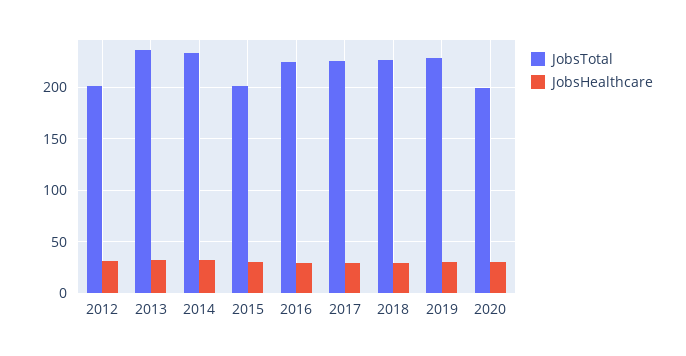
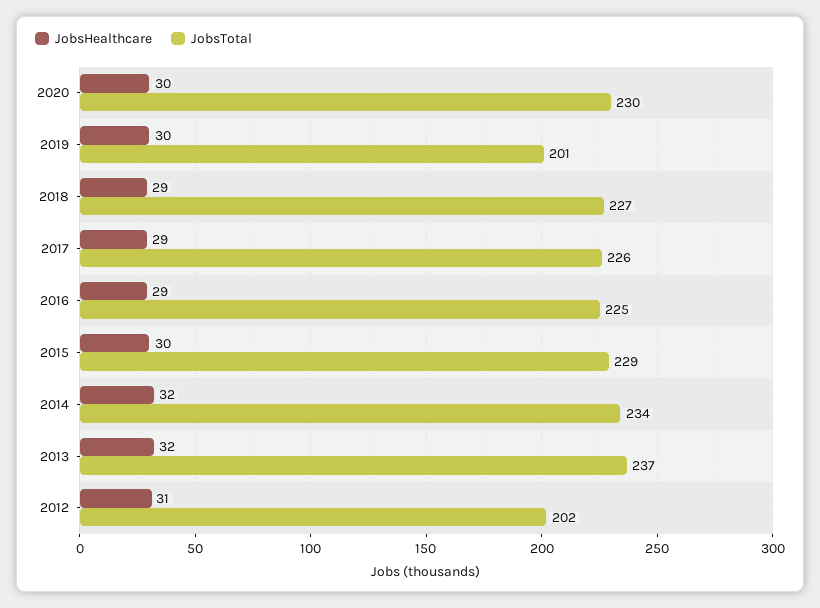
JobsTotal, 2015: 200 -> 229
JobsTotal, 2019: 230 -> 201
JobsTotal, 2020: 200 -> 230

